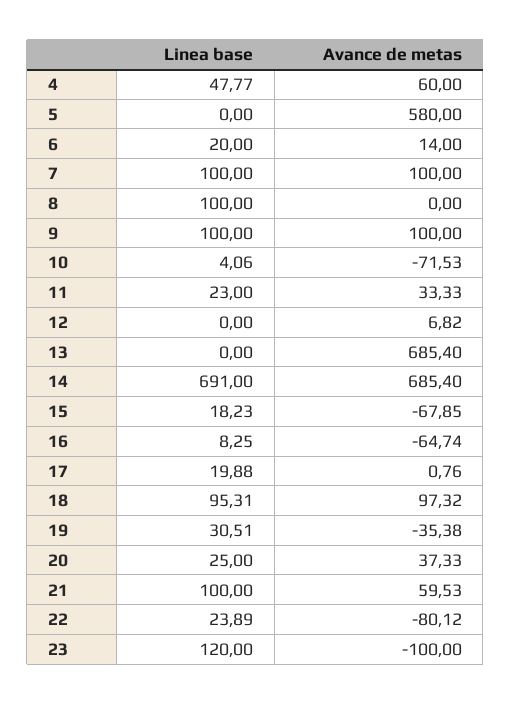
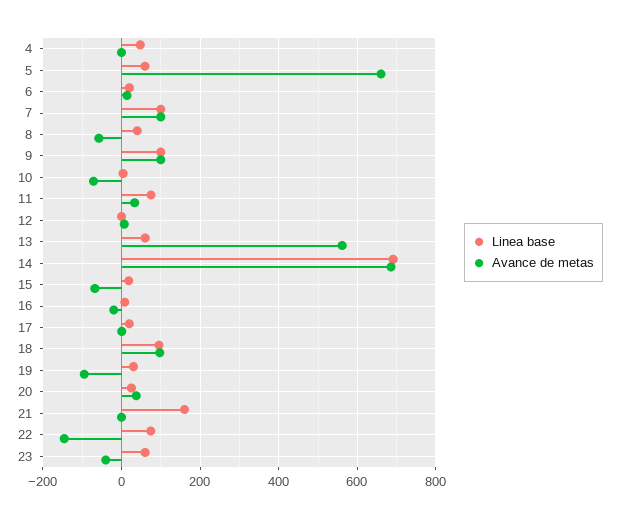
Avance de metas, 4: 60 -> 0
Linea base, 5: 0 -> 60
Avance de metas, 5: 580 -> 660
Linea base, 8: 100 -> 40
Avance de metas, 8: 0 -> -60
Linea base, 11: 23 -> 80
Linea base, 13: 0 -> 60
Avance de metas, 13: 685.4 -> 560
Avance de metas, 16: -64.74 -> -20
Avance de metas, 19: -35.38 -> -100
Linea base, 21: 100 -> 160
Avance de metas, 21: 59.53 -> 0
Linea base, 22: 23.89 -> 80
Avance de metas, 22: -80.12 -> -140
Linea base, 23: 120 -> 60
Avance de metas, 23: -100 -> -40

